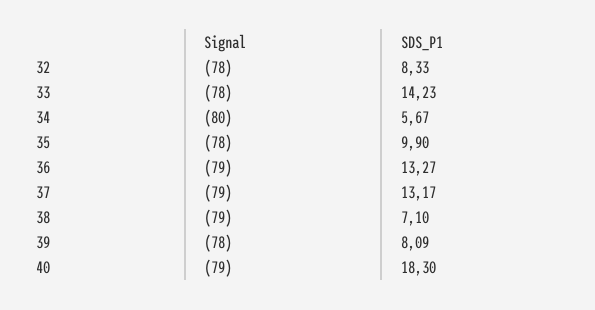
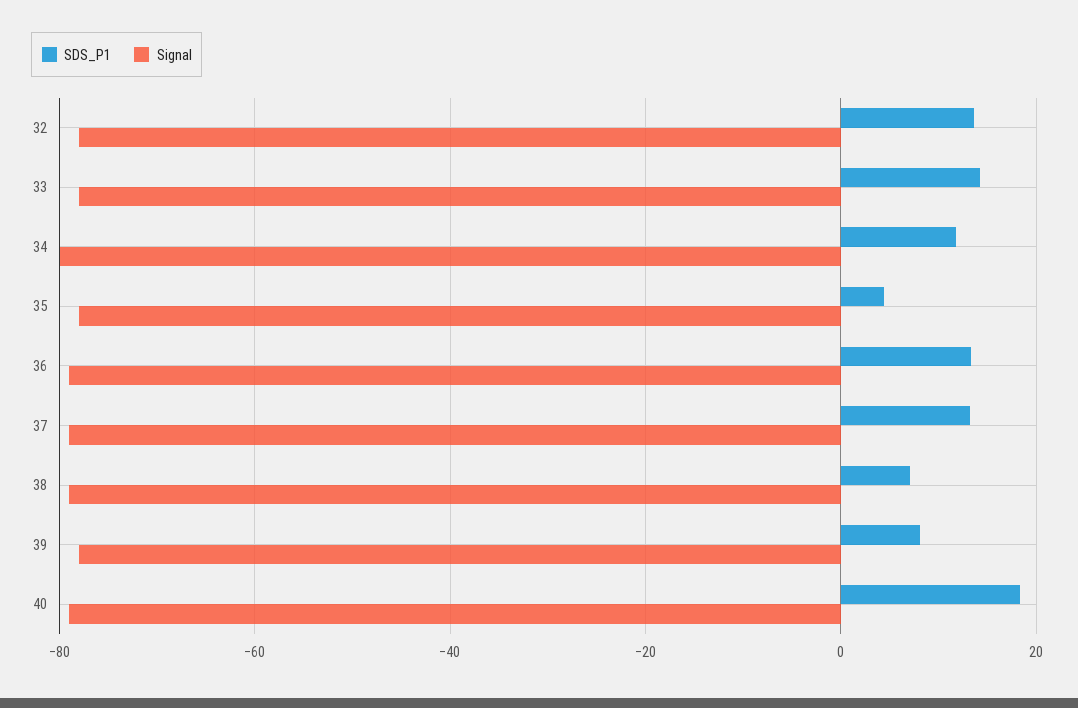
SDS_P1, 32: 8.33 -> 14
SDS_P1, 34: 5.67 -> 12
SDS_P1, 35: 9.9 -> 4

